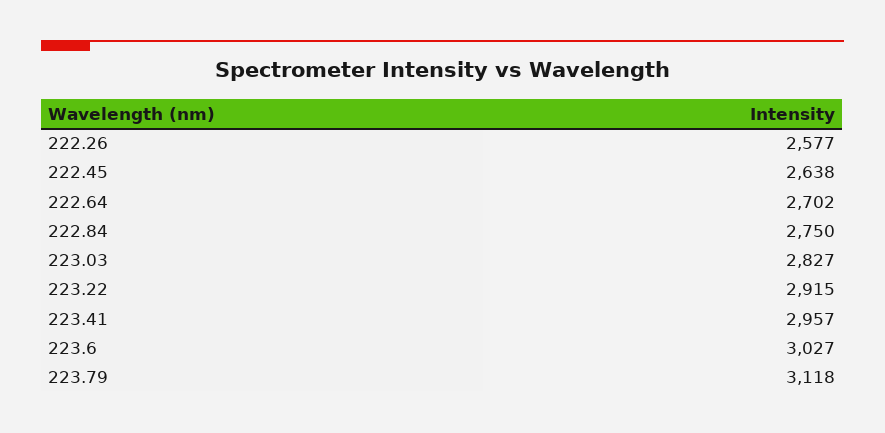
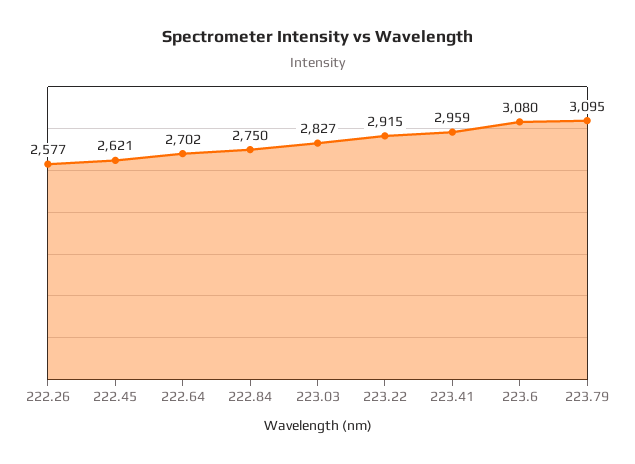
222.45: 2638 -> 2621
223.41: 2957 -> 2959
223.6: 3027 -> 3080
223.79: 3118 -> 3095

